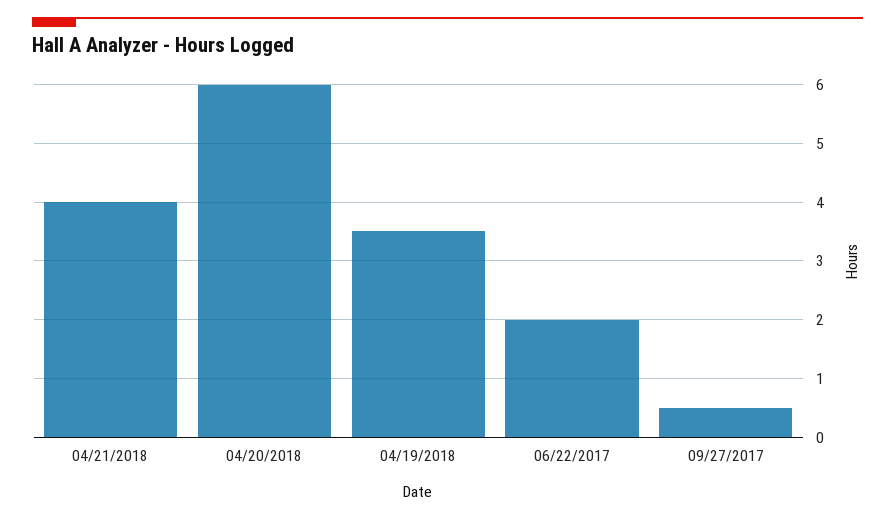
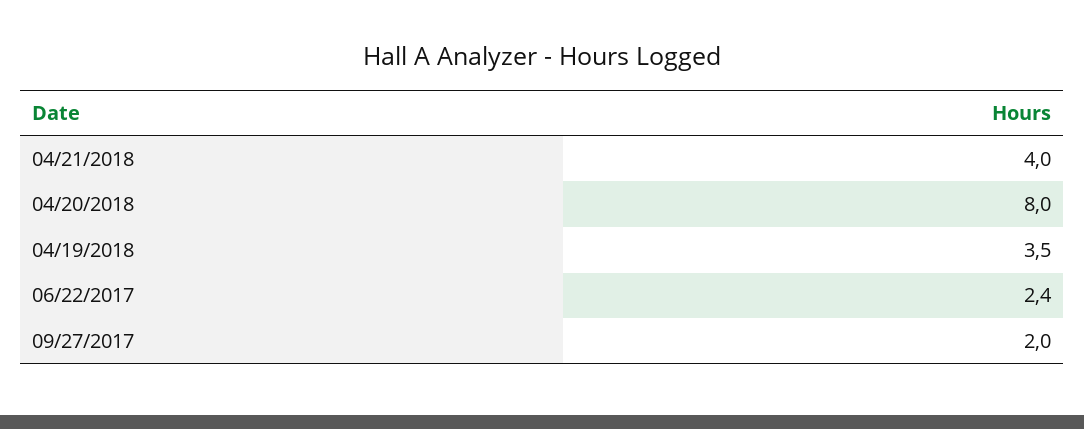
04/20/2018: 6 -> 8
06/22/2017: 2 -> 2.4
09/27/2017: 0.5 -> 2

